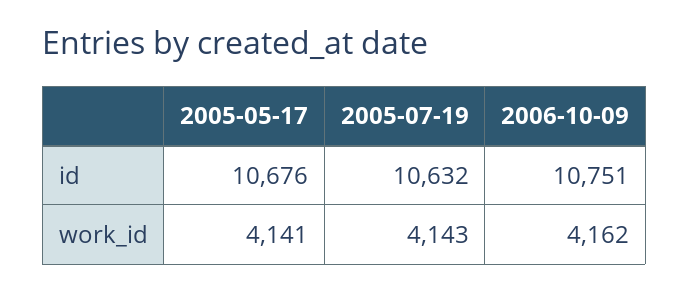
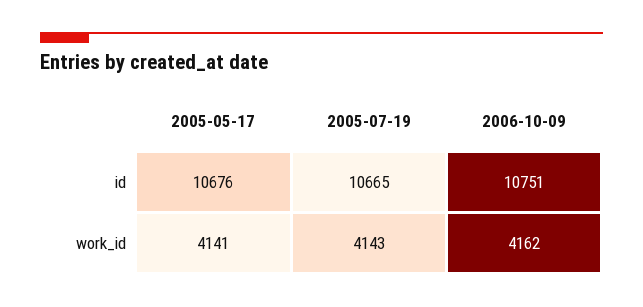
2005-07-19, id: 10632 -> 10665

